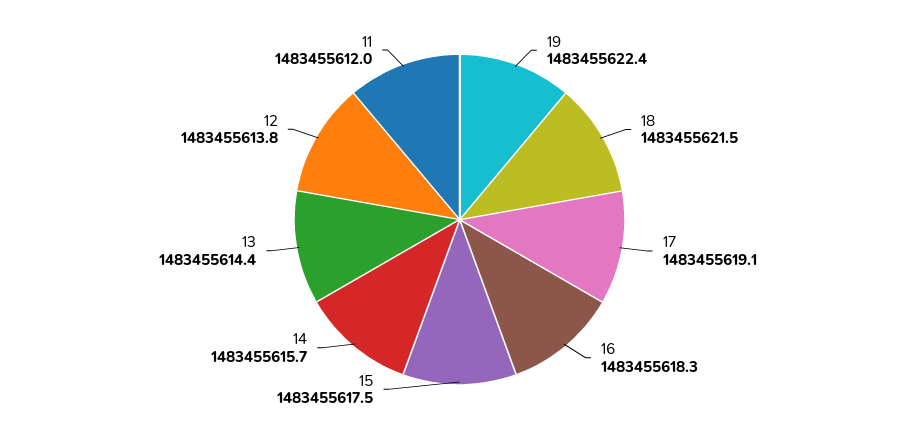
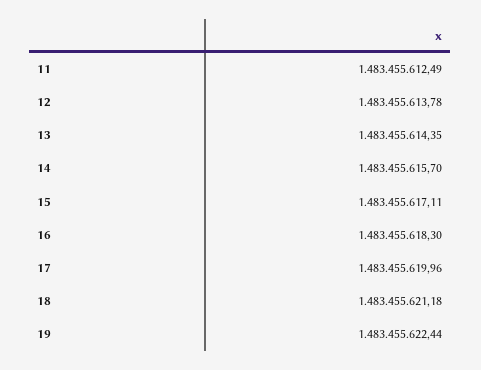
18: 1483455621.5 -> 1483455621.18
17: 1483455619.1 -> 1483455619.96
15: 1483455617.5 -> 1483455617.11
11: 1483455612 -> 1483455612.49

